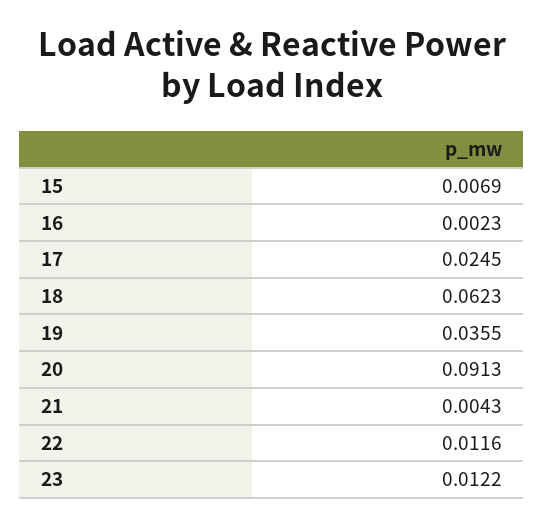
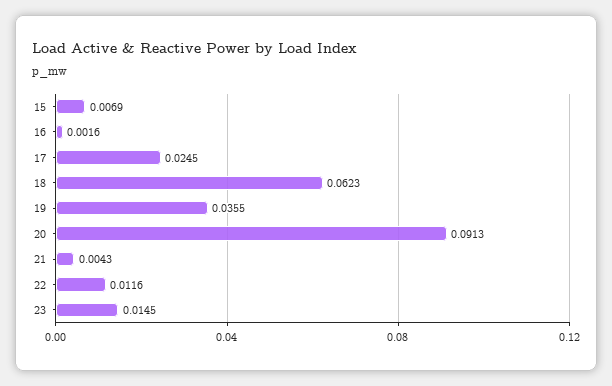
16: 0.0023 -> 0.0016
23: 0.0122 -> 0.0145

